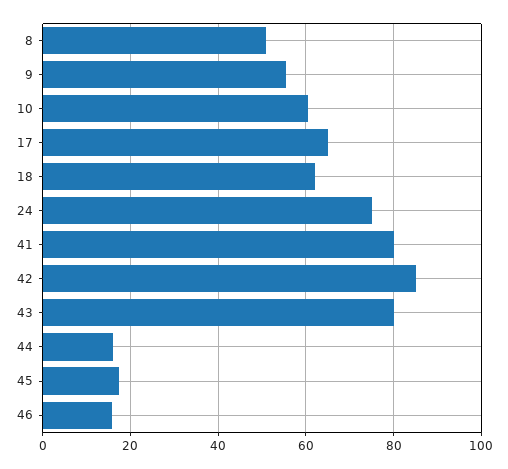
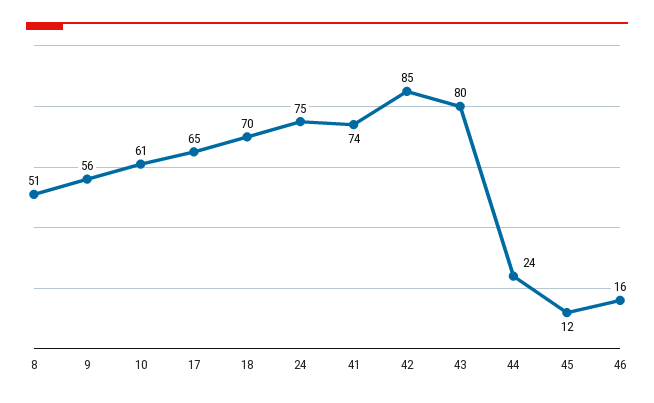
18: 62 -> 70
41: 80 -> 74
44: 16 -> 24
45: 18 -> 12

